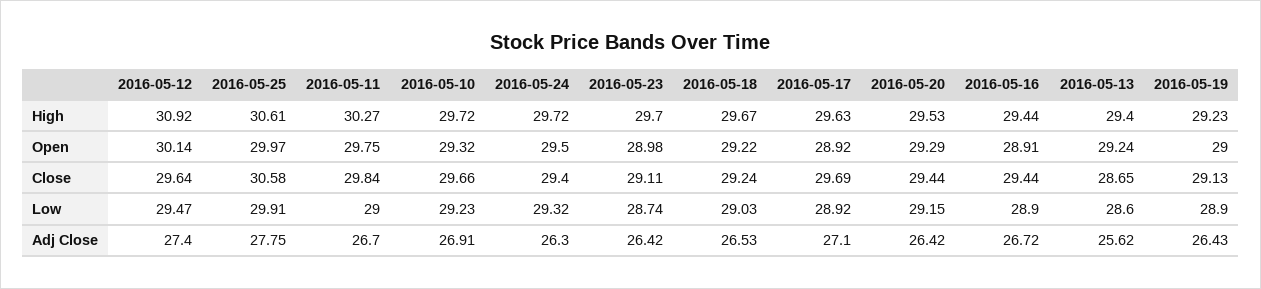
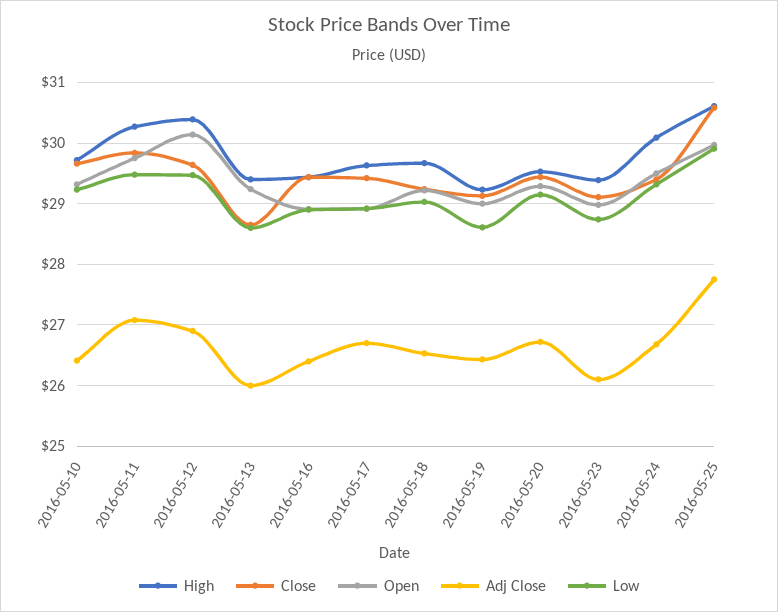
High, 2016-05-12: 30.92 -> 30.4
High, 2016-05-24: 29.72 -> 30.1
High, 2016-05-23: 29.7 -> 29.4
Close, 2016-05-17: 29.69 -> 29.4
Low, 2016-05-11: 29 -> 29.5
Low, 2016-05-19: 28.9 -> 28.6
Adj Close, 2016-05-12: 27.4 -> 26.9
Adj Close, 2016-05-11: 26.7 -> 27.1
Adj Close, 2016-05-10: 26.91 -> 26.4
Adj Close, 2016-05-24: 26.3 -> 26.7
Adj Close, 2016-05-23: 26.42 -> 26.1
Adj Close, 2016-05-17: 27.1 -> 26.7
Adj Close, 2016-05-20: 26.42 -> 26.7
Adj Close, 2016-05-16: 26.72 -> 26.4
Adj Close, 2016-05-13: 25.62 -> 26

